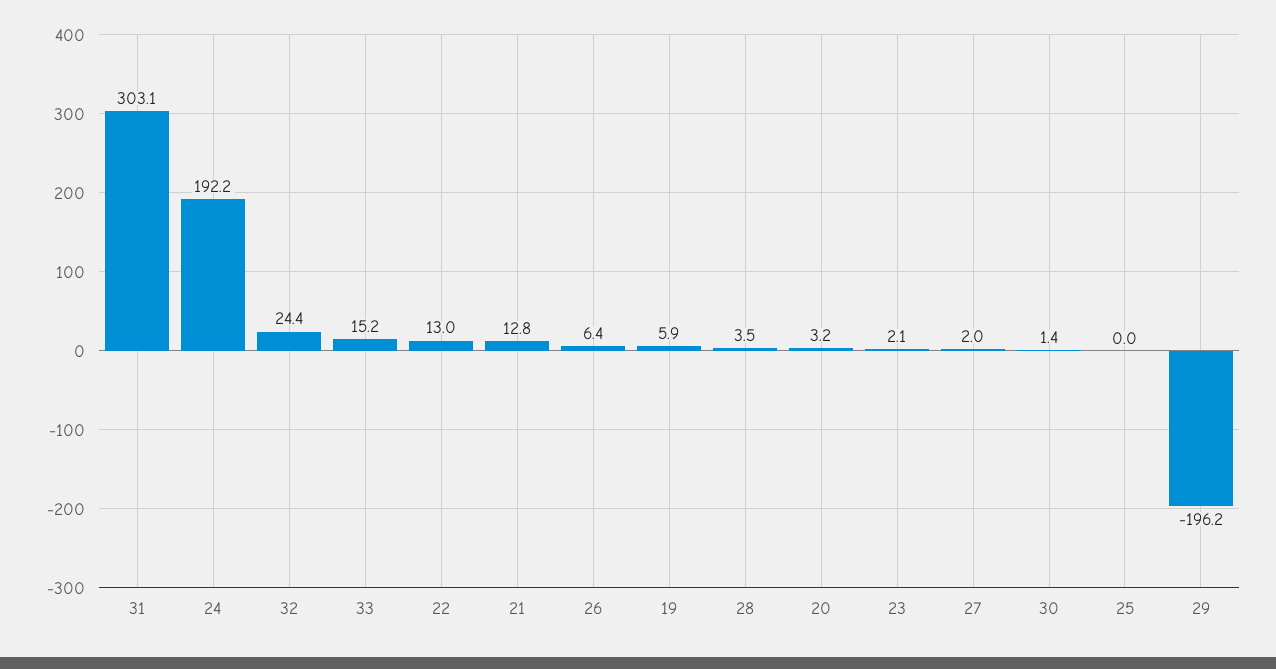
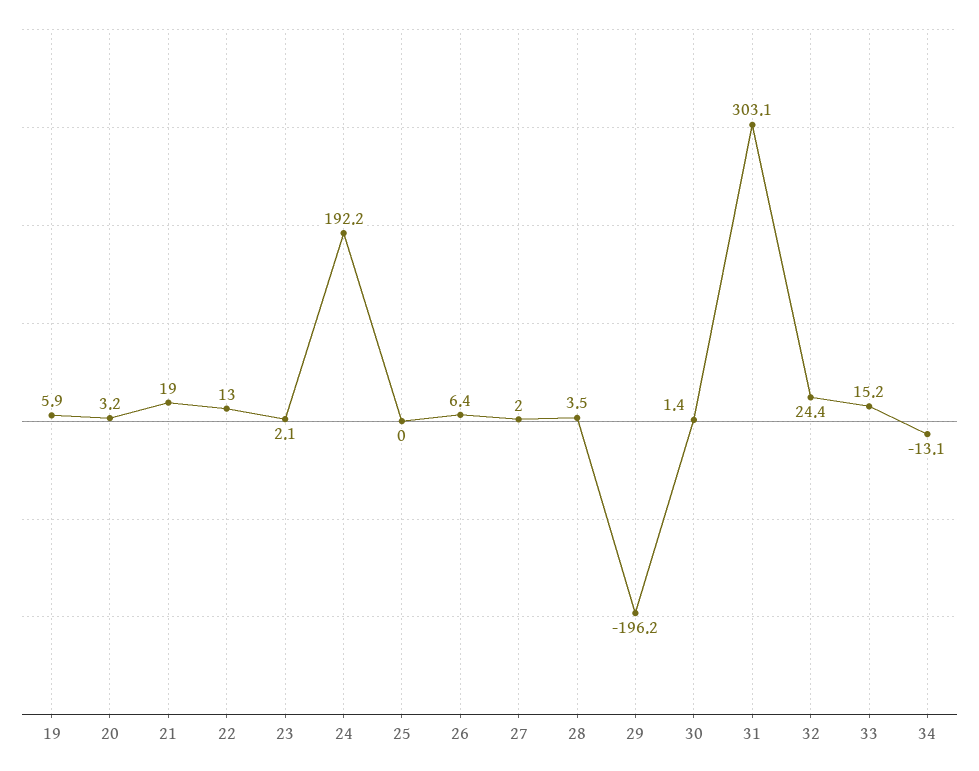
21: 12.8 -> 19
34: none -> -13.1

